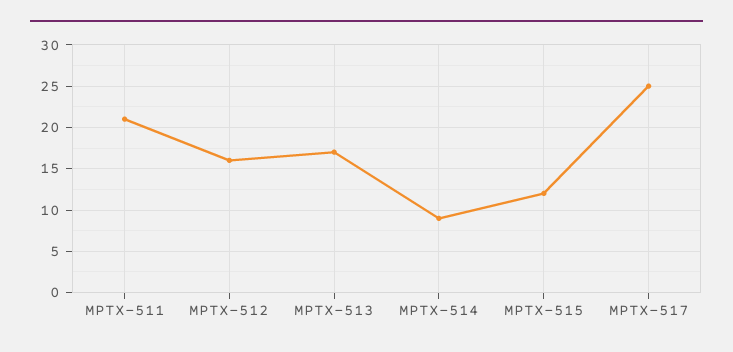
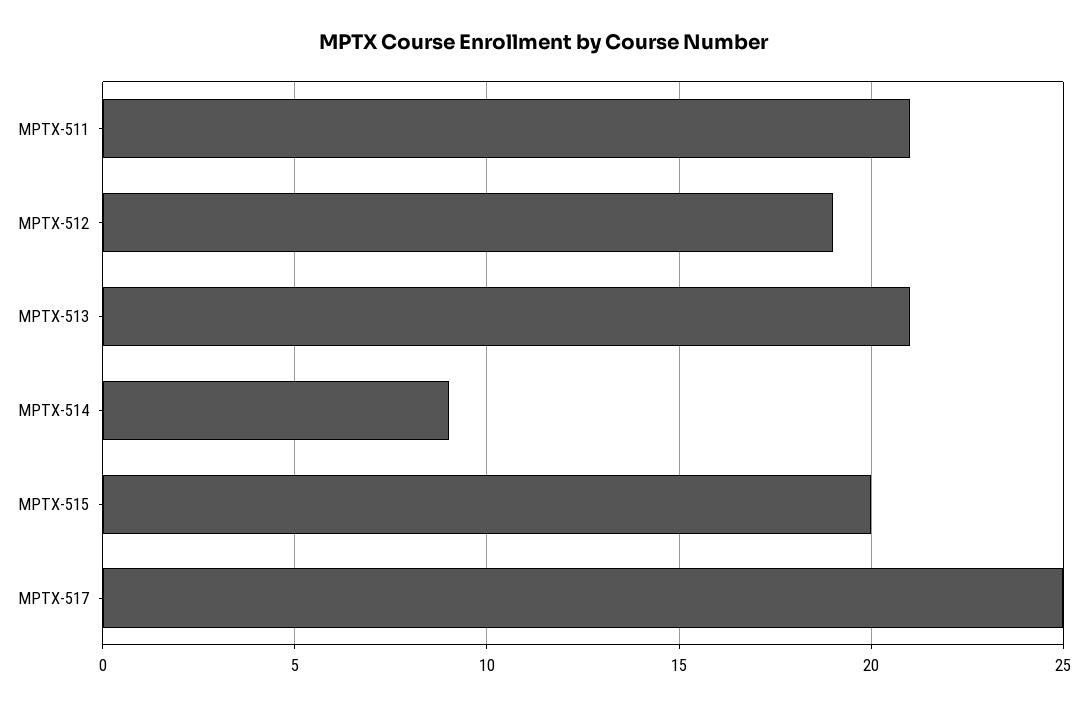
MPTX-512: 16 -> 19
MPTX-513: 17 -> 21
MPTX-515: 12 -> 20

